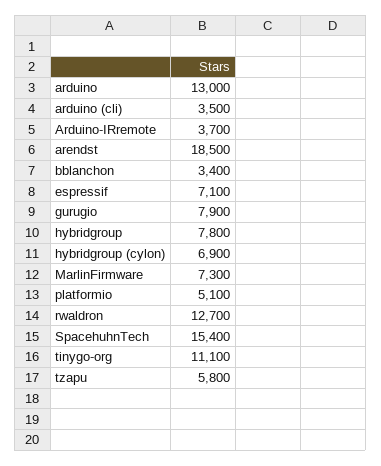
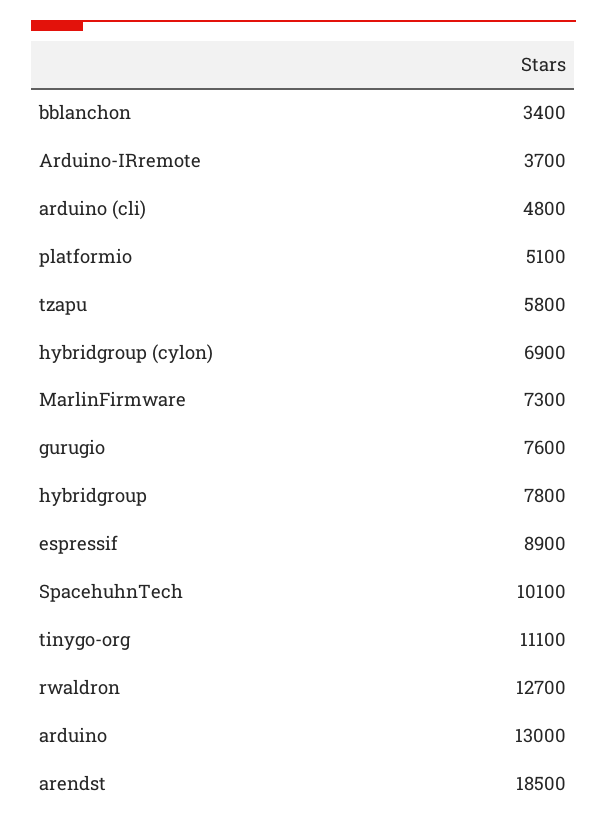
arduino (cli): 3500 -> 4800
espressif: 7100 -> 8900
gurugio: 7900 -> 7600
SpacehuhnTech: 15400 -> 10100

